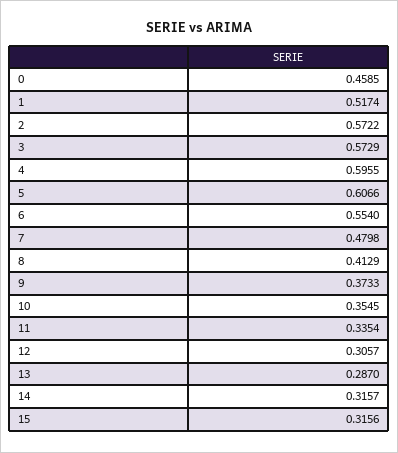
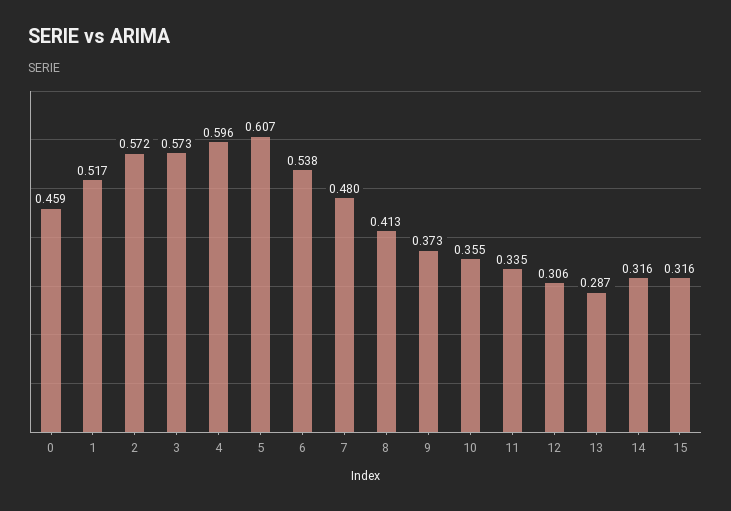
6: 0.554 -> 0.538

